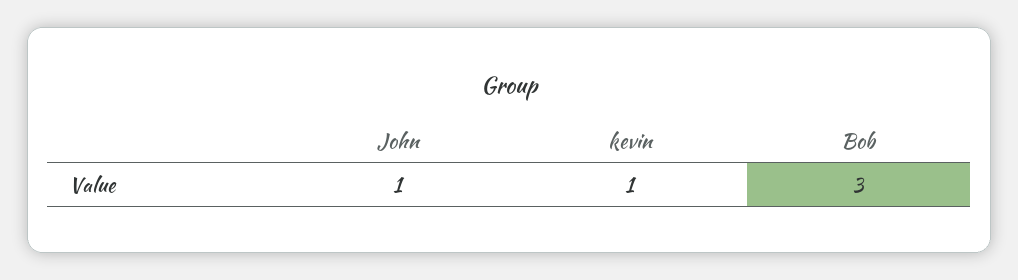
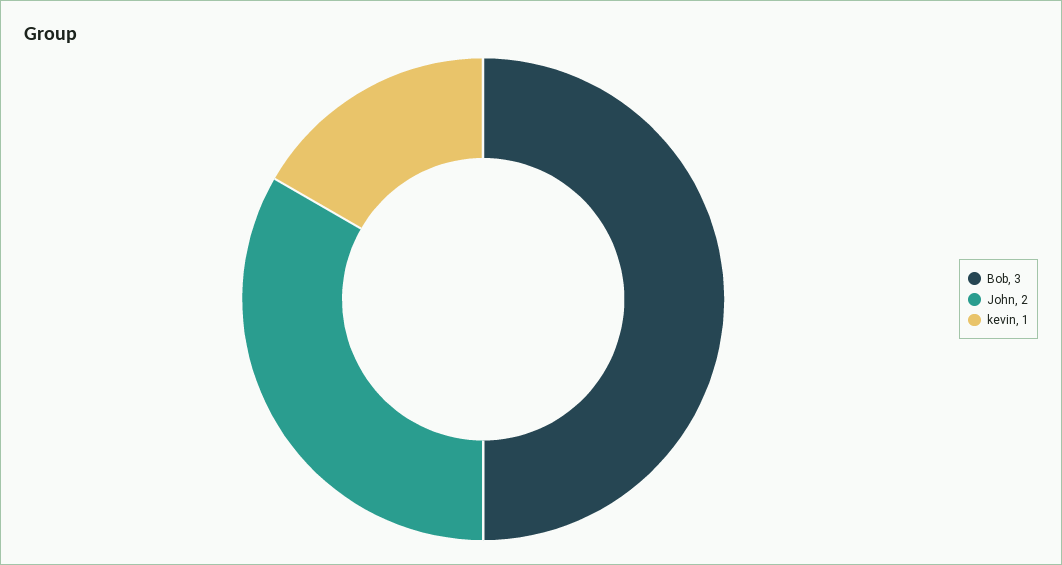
John: 1 -> 2

